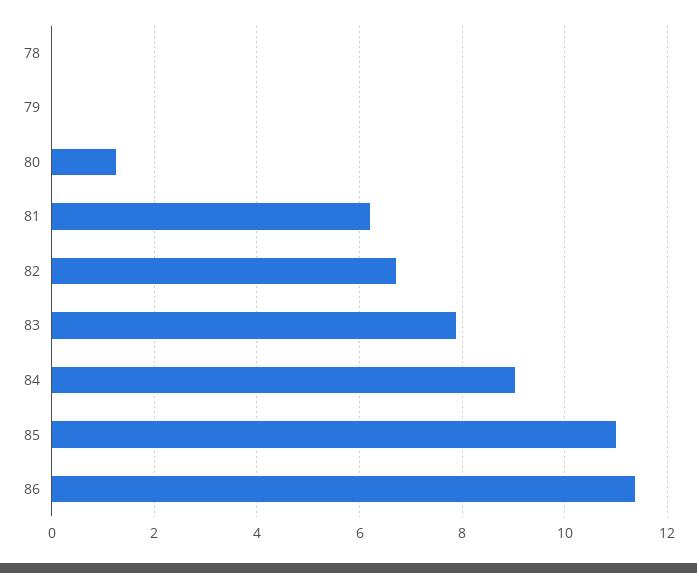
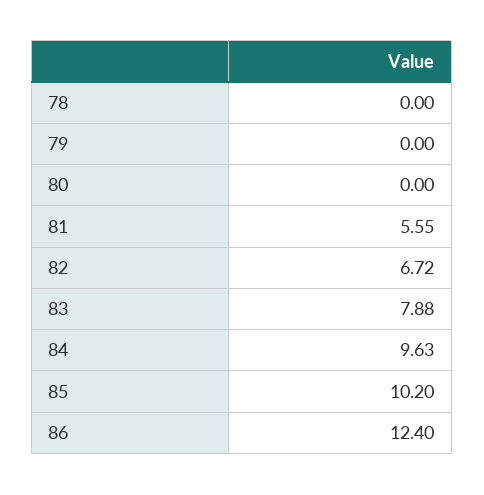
80: 1.2 -> 0
81: 6.2 -> 5.55
84: 9 -> 9.63
85: 11 -> 10.2
86: 11.4 -> 12.4

